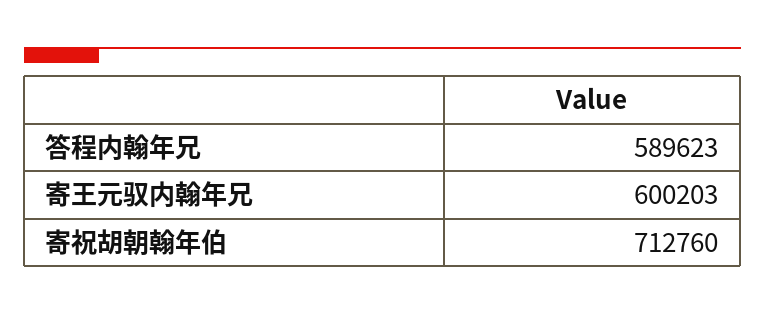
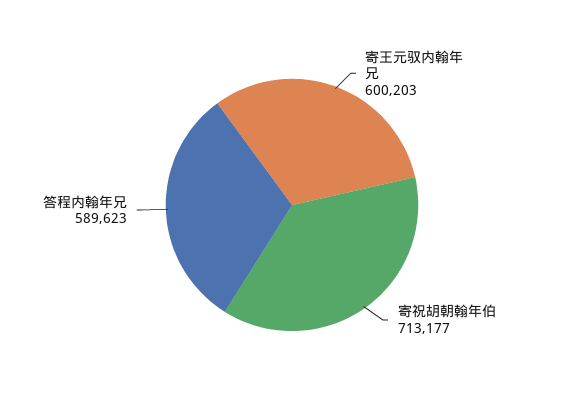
寄祝胡朝翰年伯: 712760 -> 713177

